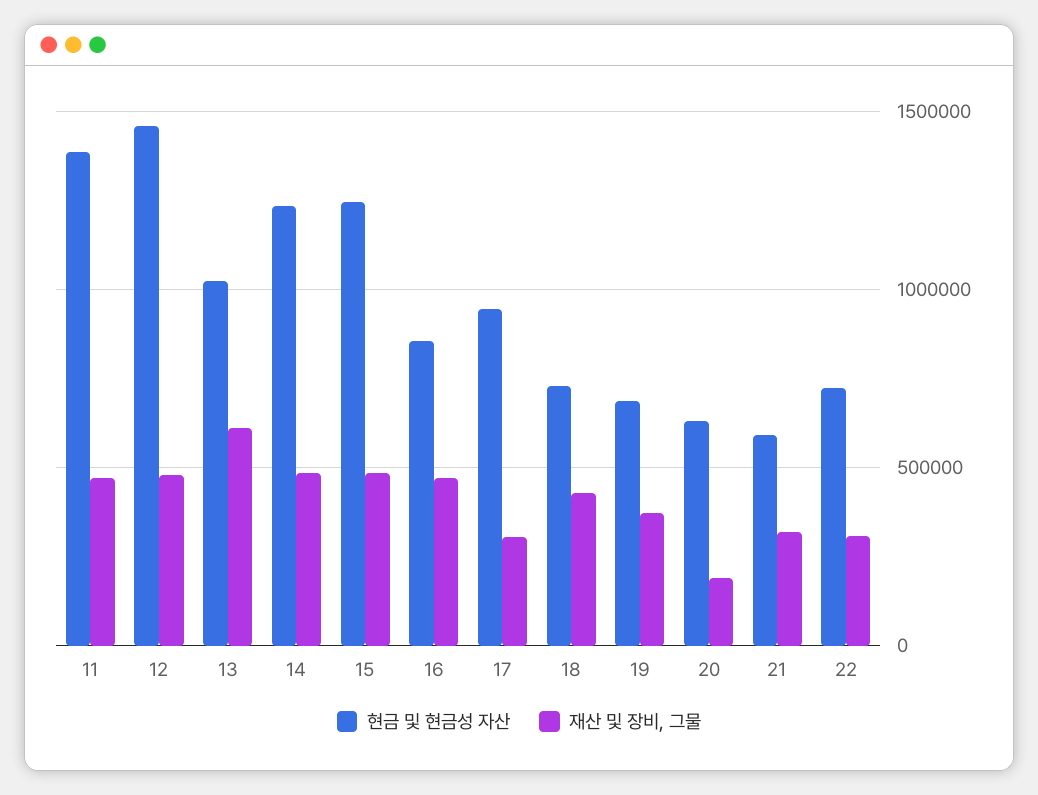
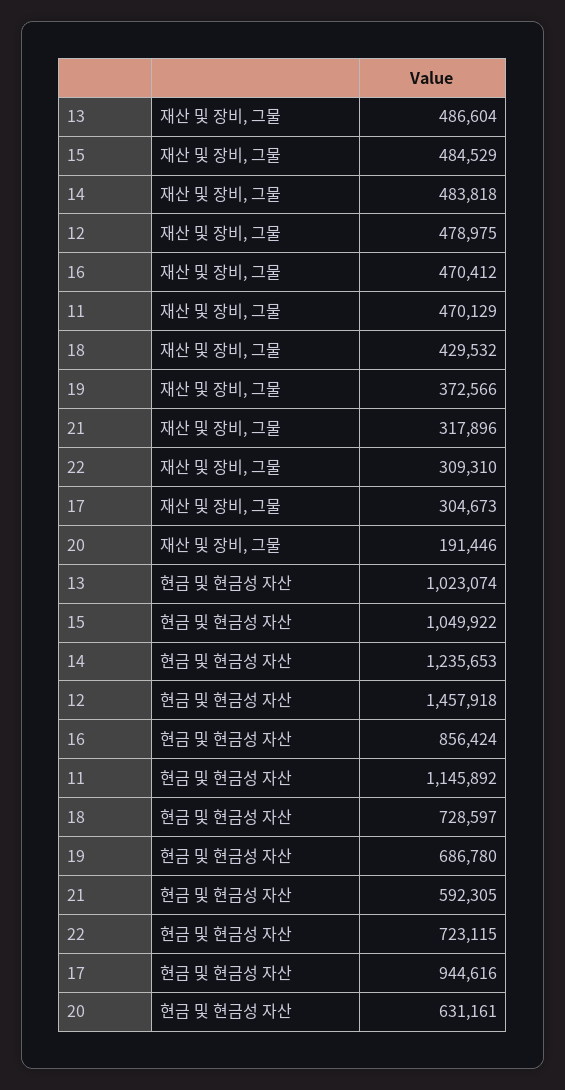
현금 및 현금성 자산, 11: 1400000 -> 1145892
재산 및 장비, 그물, 13: 600000 -> 486604
현금 및 현금성 자산, 15: 1250000 -> 1049922

